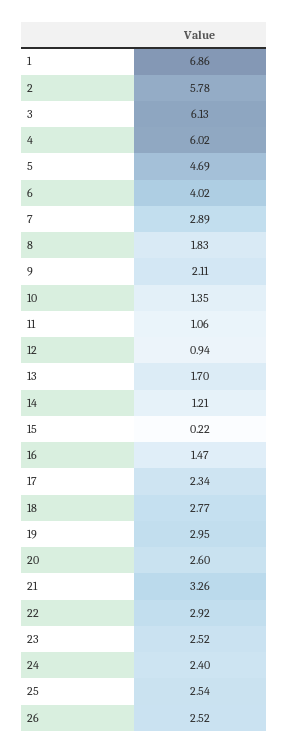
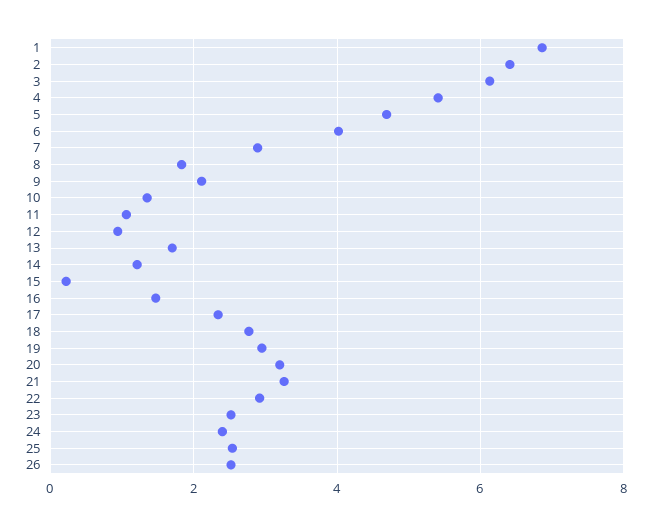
2: 5.78 -> 6.4
4: 6.02 -> 5.4
20: 2.6 -> 3.2

